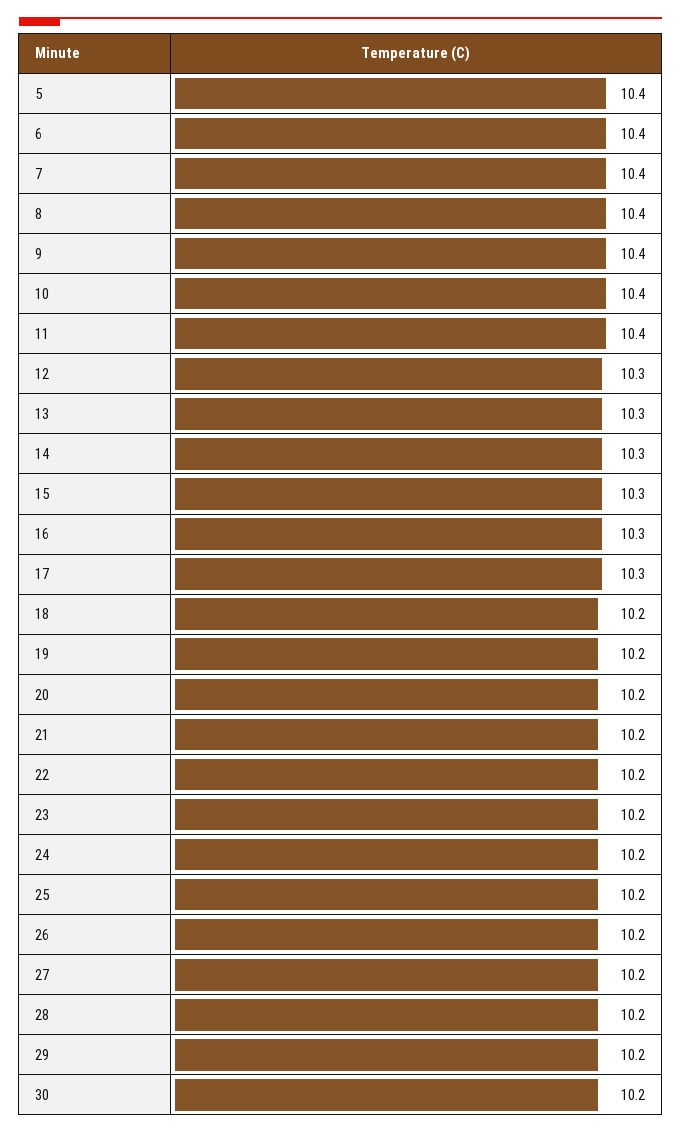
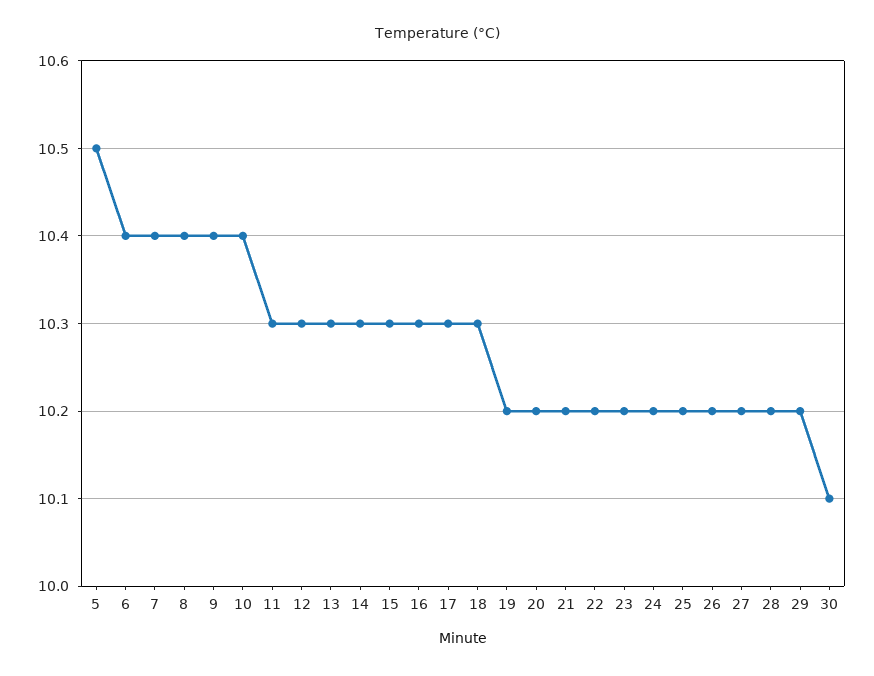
5: 10.4 -> 10.5
11: 10.4 -> 10.3
18: 10.2 -> 10.3
30: 10.2 -> 10.1

